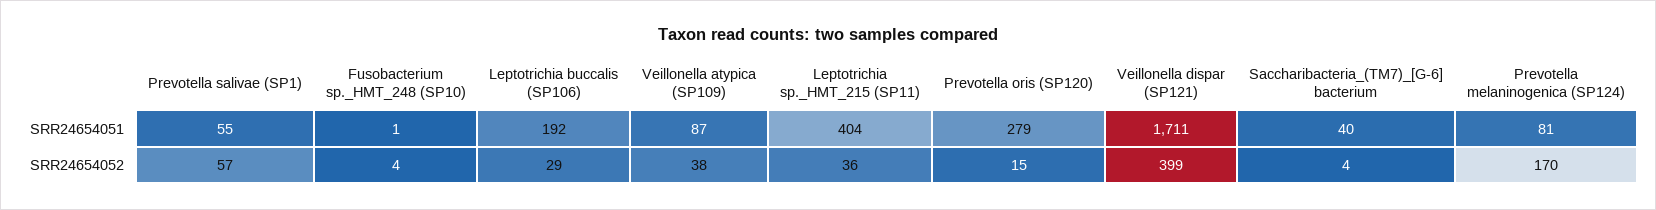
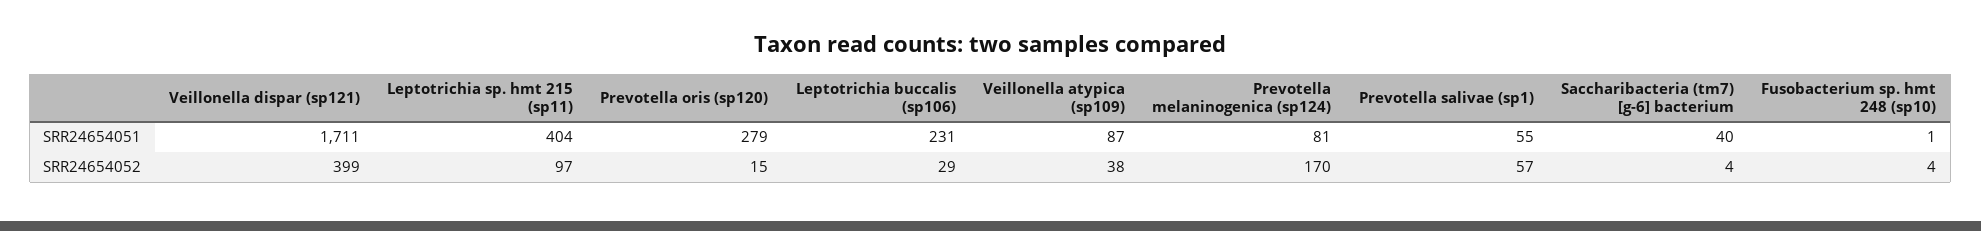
Leptotrichia buccalis (SP106), SRR24654051: 192 -> 231
Leptotrichia sp._HMT_215 (SP11), SRR24654052: 36 -> 97

